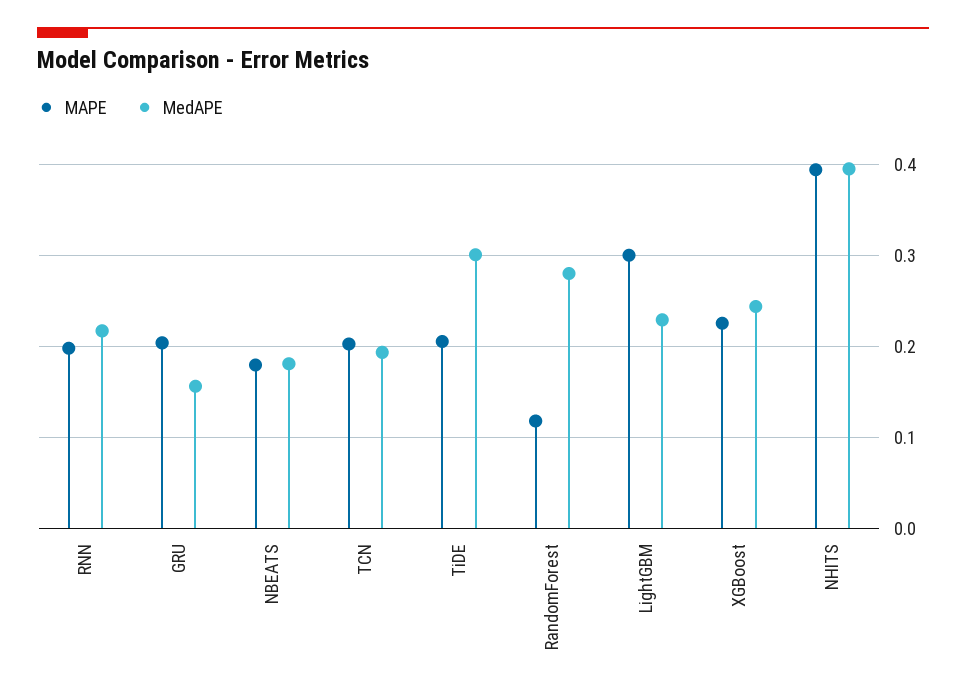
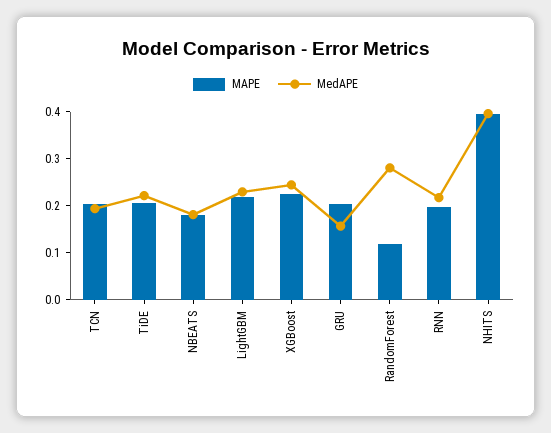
MedAPE, TiDE: 0.3 -> 0.22
MAPE, LightGBM: 0.3 -> 0.22

